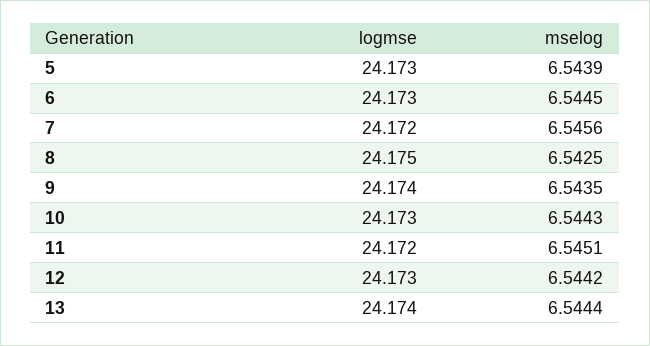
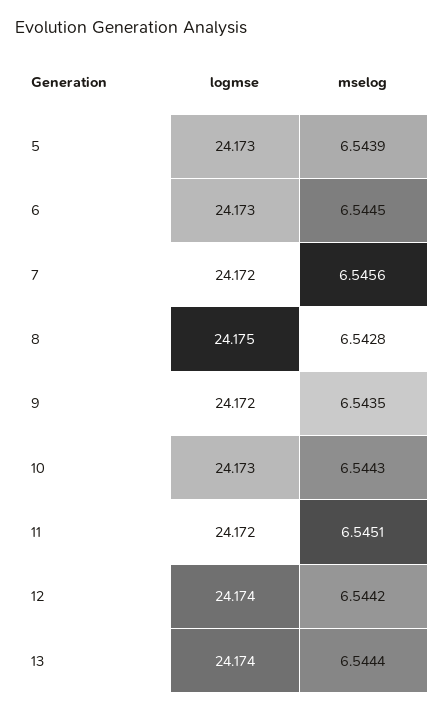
mselog, 8: 6.5425 -> 6.5428
logmse, 9: 24.174 -> 24.172
logmse, 12: 24.173 -> 24.174

